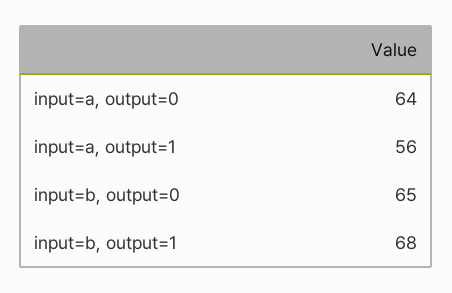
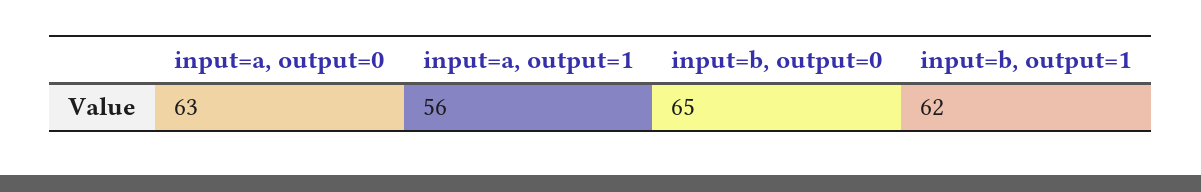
input=a, output=0: 64 -> 63
input=b, output=1: 68 -> 62

